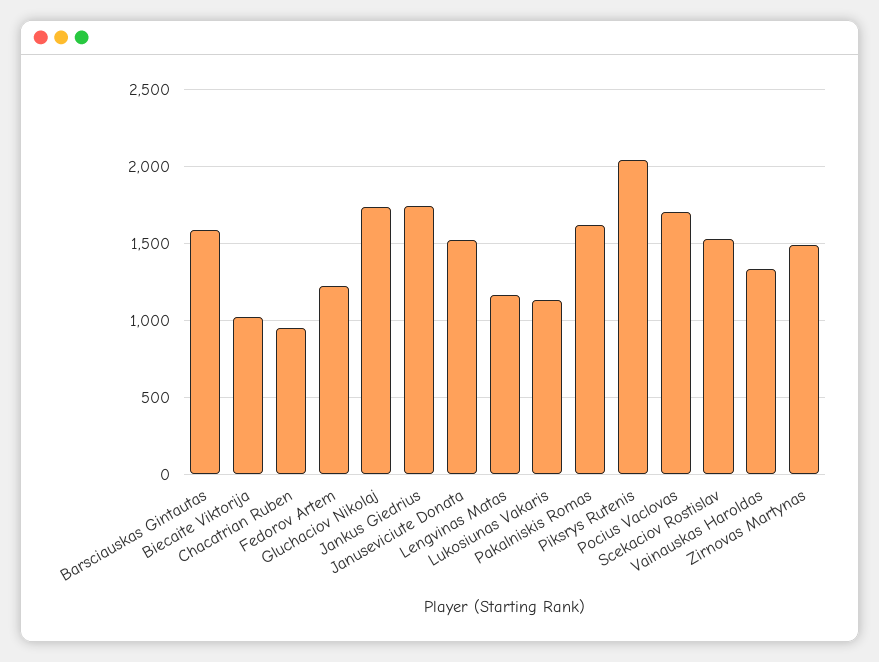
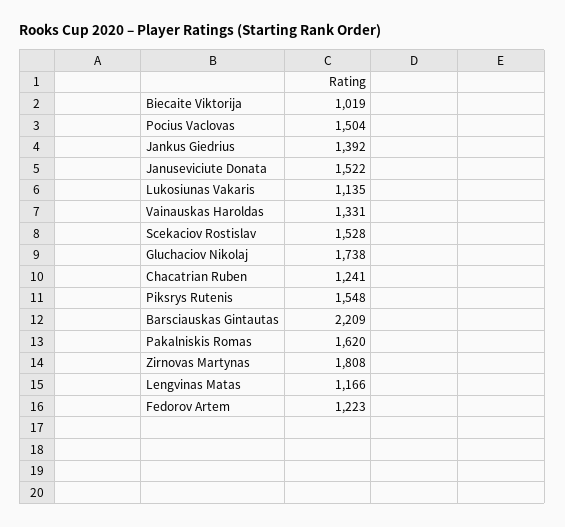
Barsciauskas Gintautas: 1600 -> 2209
Chacatrian Ruben: 950 -> 1241
Jankus Giedrius: 1750 -> 1392
Piksrys Rutenis: 2050 -> 1548
Pocius Vaclovas: 1700 -> 1504
Zirnovas Martynas: 1500 -> 1808

